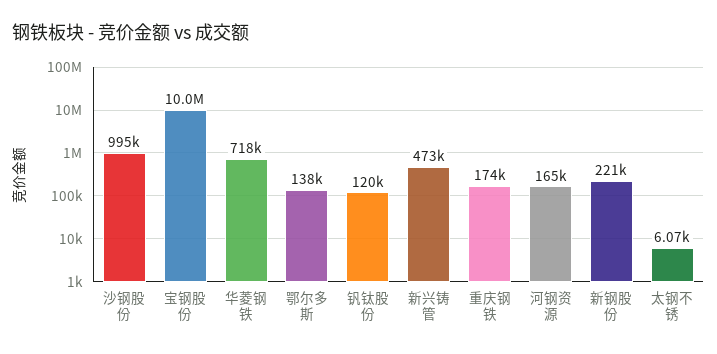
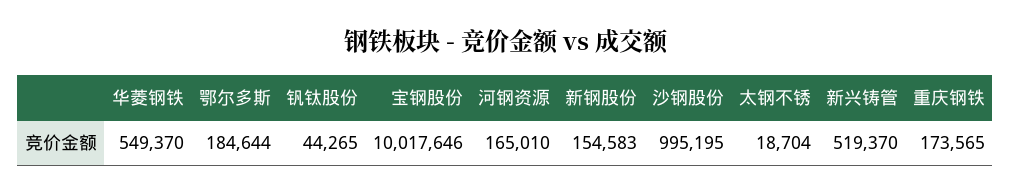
华菱钢铁: 718000 -> 549370
鄂尔多斯: 138000 -> 184644
钒钛股份: 120000 -> 44265
新兴铸管: 473000 -> 519370
新钢股份: 221000 -> 154583
太钢不锈: 6070 -> 18704

